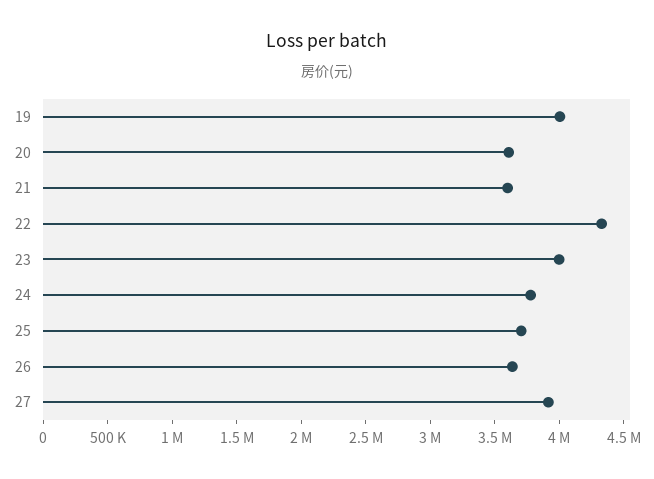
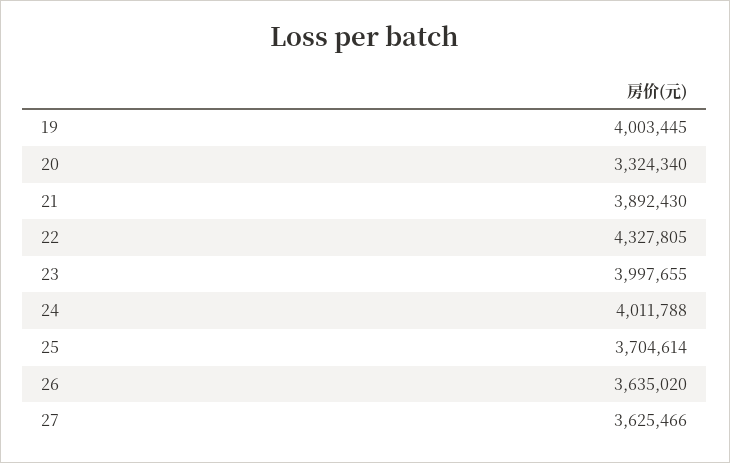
20: 3600000 -> 3324340
21: 3600000 -> 3892430
24: 3800000 -> 4011788
27: 3900000 -> 3625466

